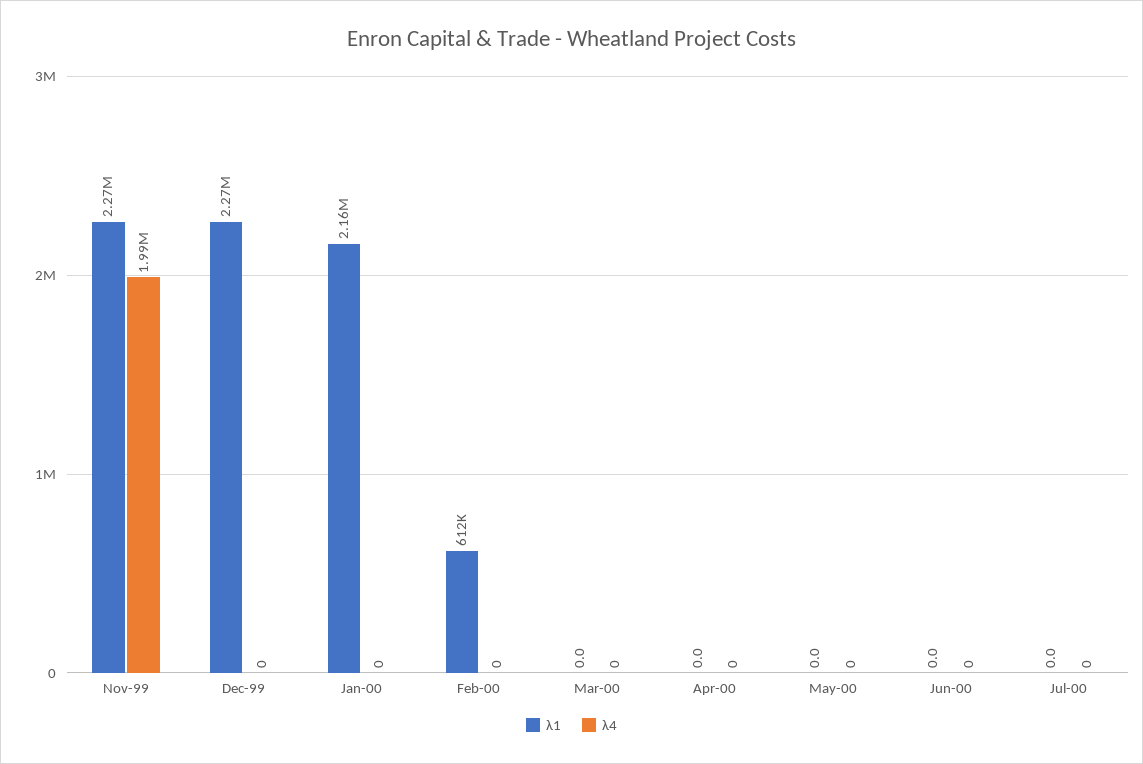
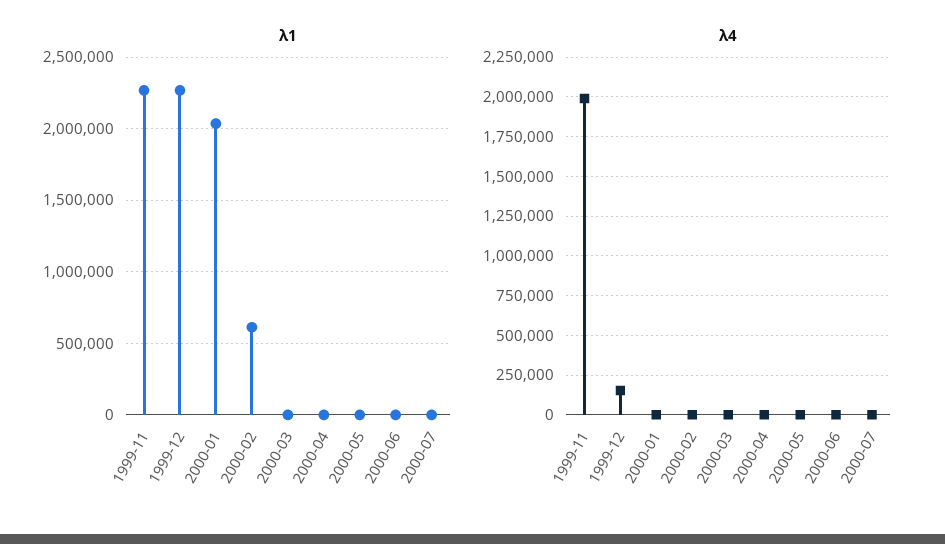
λ4, Dec-99: 0 -> 150000
λ1, Jan-00: 2160000 -> 2050000

